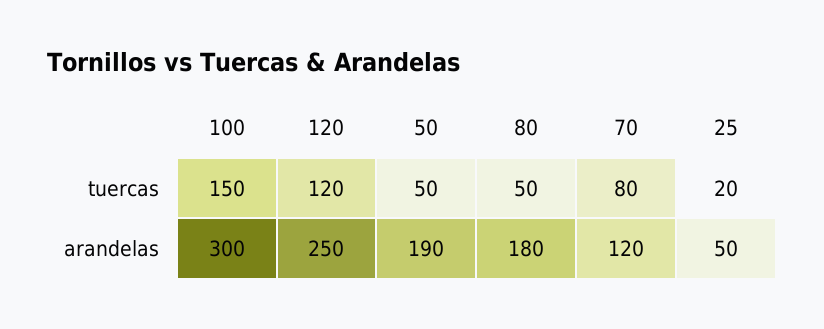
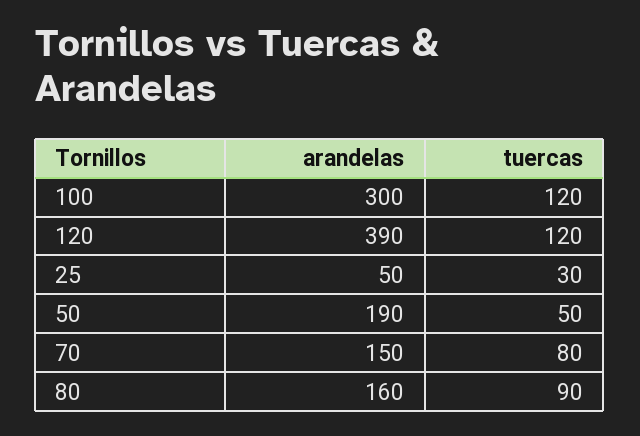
100, tuercas: 150 -> 120
80, tuercas: 50 -> 90
25, tuercas: 20 -> 30
120, arandelas: 250 -> 390
80, arandelas: 180 -> 160
70, arandelas: 120 -> 150

